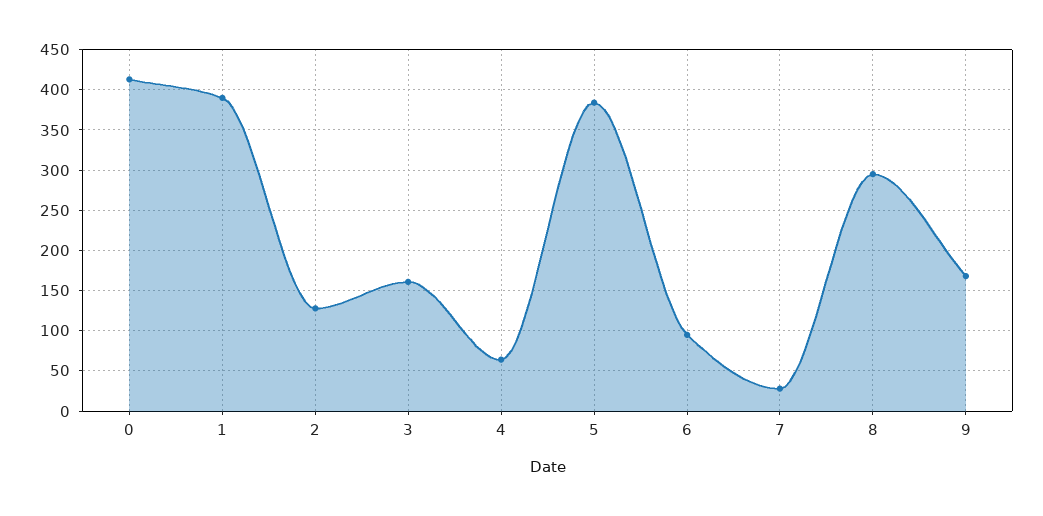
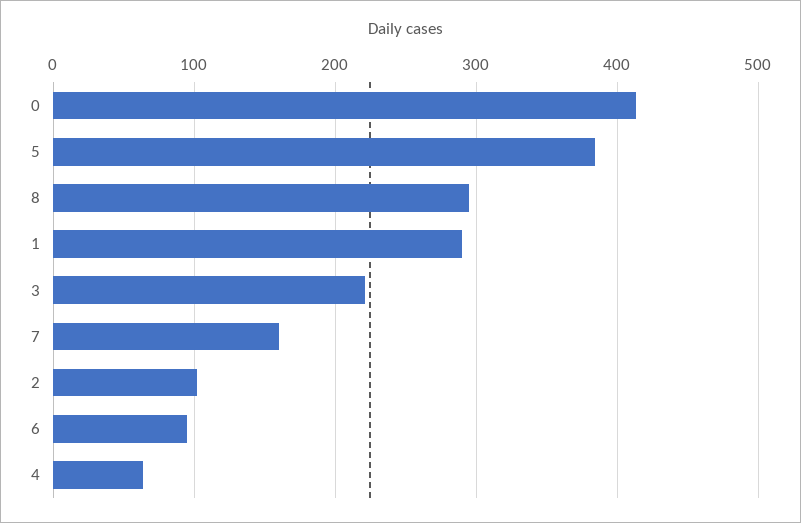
1: 390 -> 290
2: 130 -> 100
3: 160 -> 220
7: 30 -> 160
9: 170 -> none

